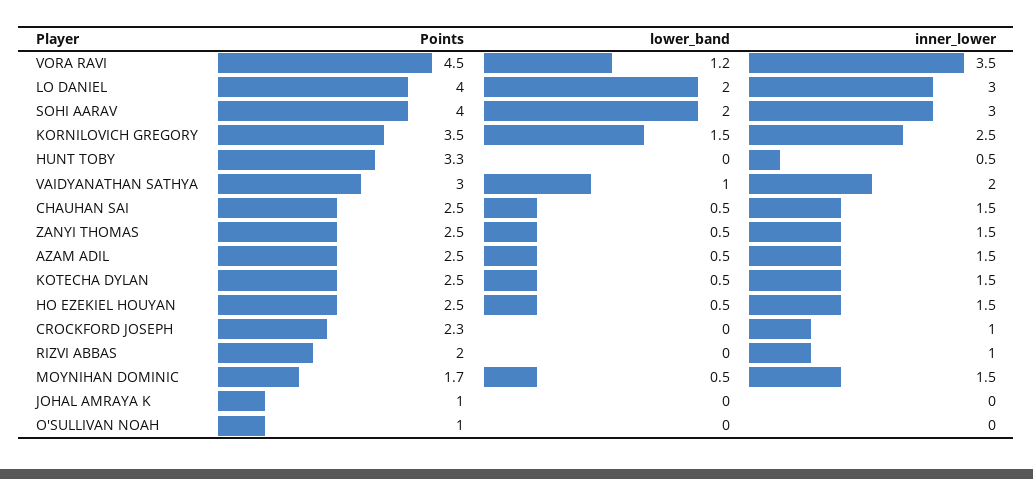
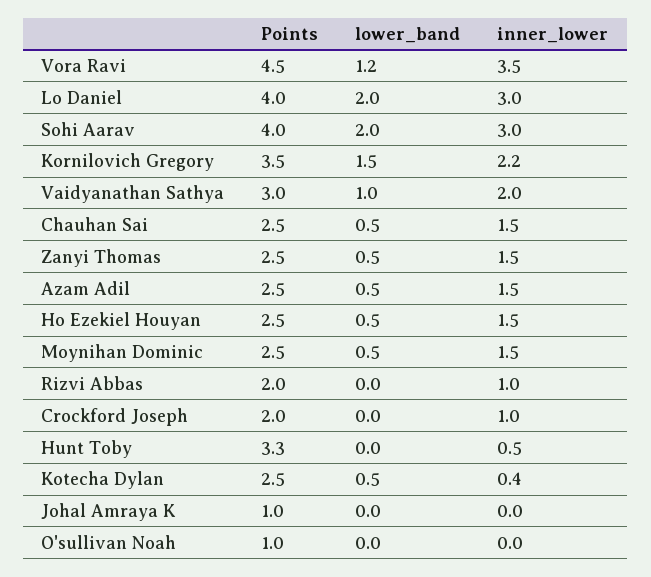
inner_lower, KORNILOVICH GREGORY: 2.5 -> 2.2
inner_lower, KOTECHA DYLAN: 1.5 -> 0.4
Points, CROCKFORD JOSEPH: 2.3 -> 2
Points, MOYNIHAN DOMINIC: 1.7 -> 2.5

